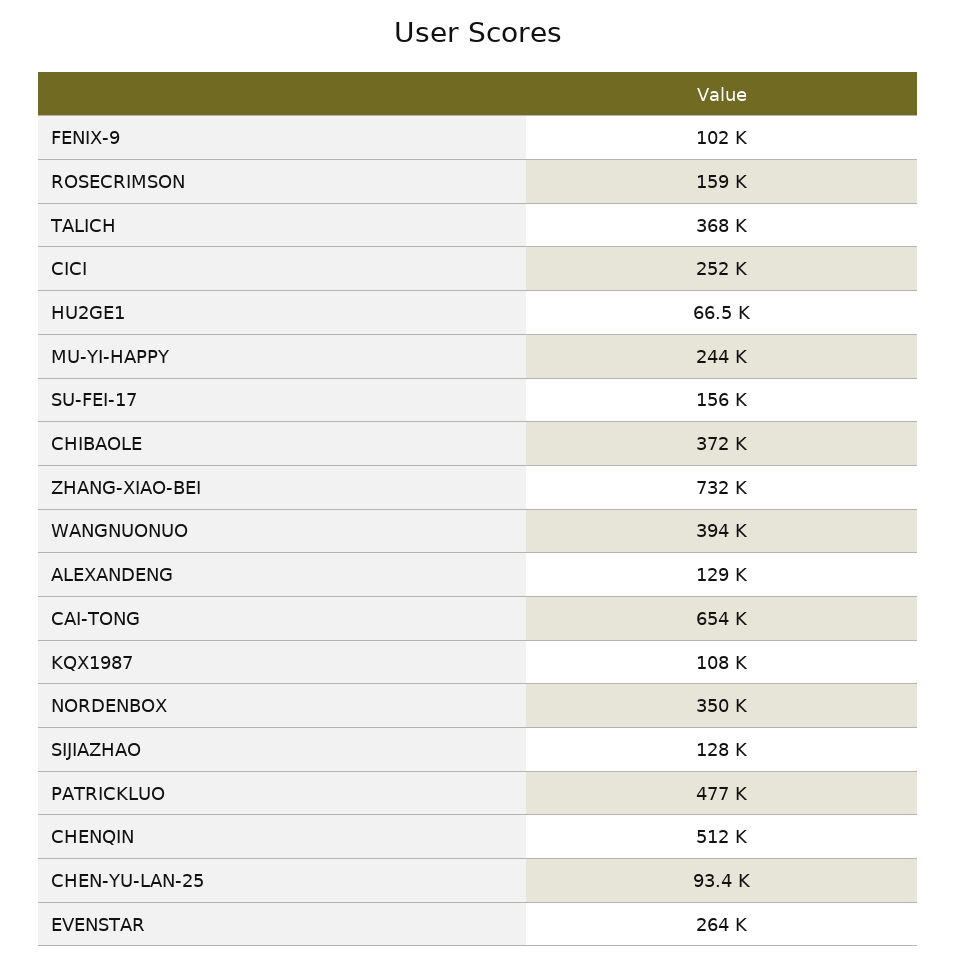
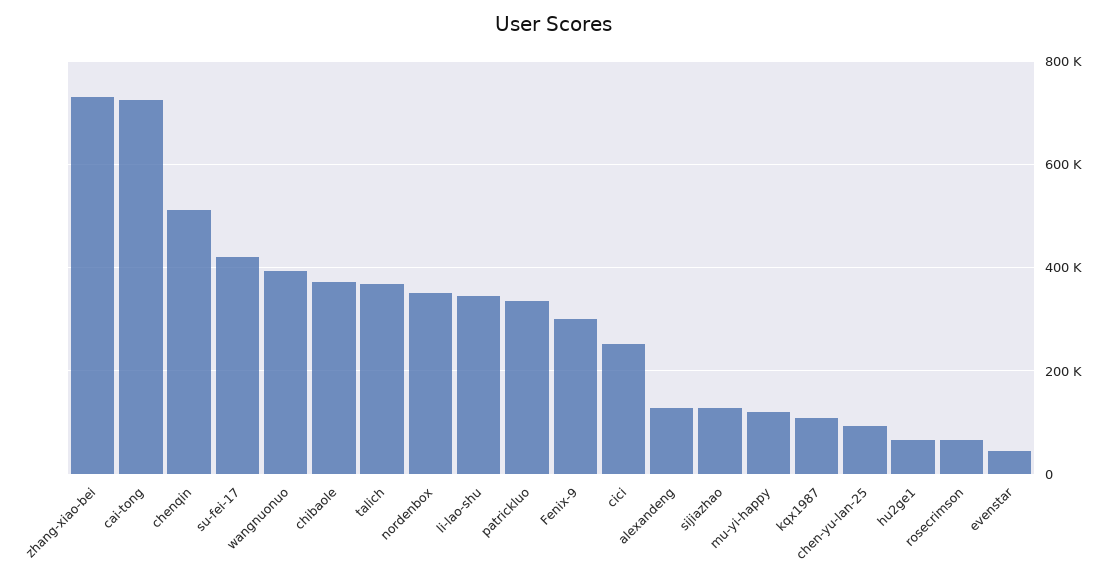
FENIX-9: 102000 -> 300000
ROSECRIMSON: 159000 -> 60000
MU-YI-HAPPY: 244000 -> 120000
SU-FEI-17: 156000 -> 420000
CAI-TONG: 654000 -> 720000
PATRICKLUO: 477000 -> 340000
EVENSTAR: 264000 -> 40000
li-lao-shu: none -> 340000

